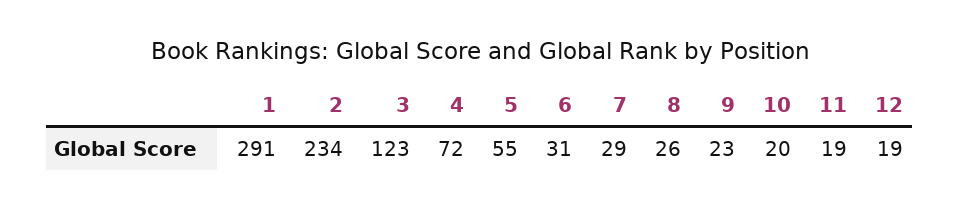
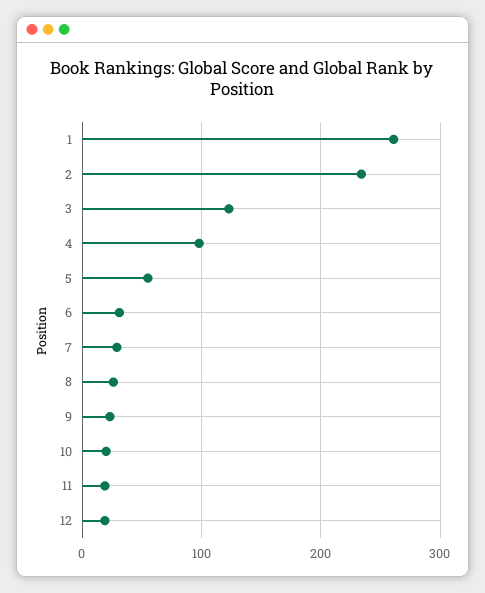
1: 291 -> 260
4: 72 -> 100

